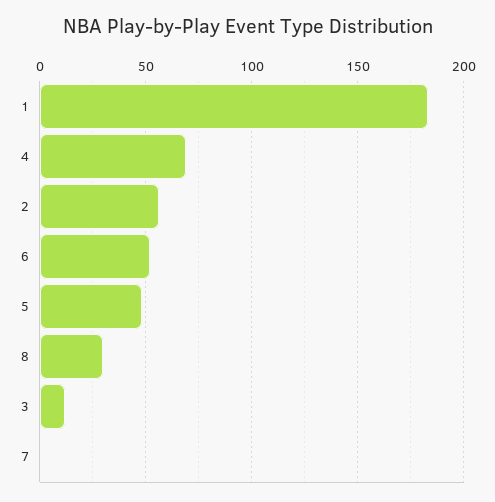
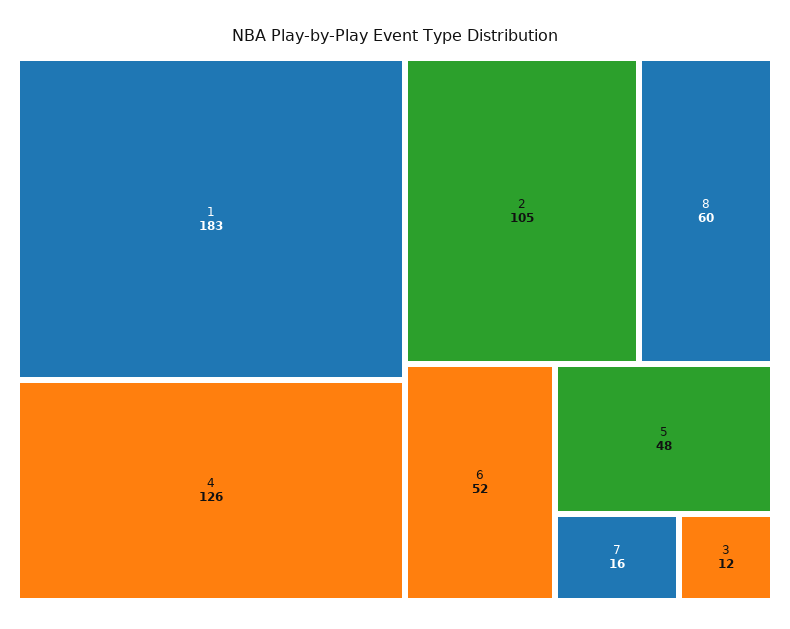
4: 70 -> 126
2: 55 -> 105
8: 30 -> 60
7: 0 -> 16

